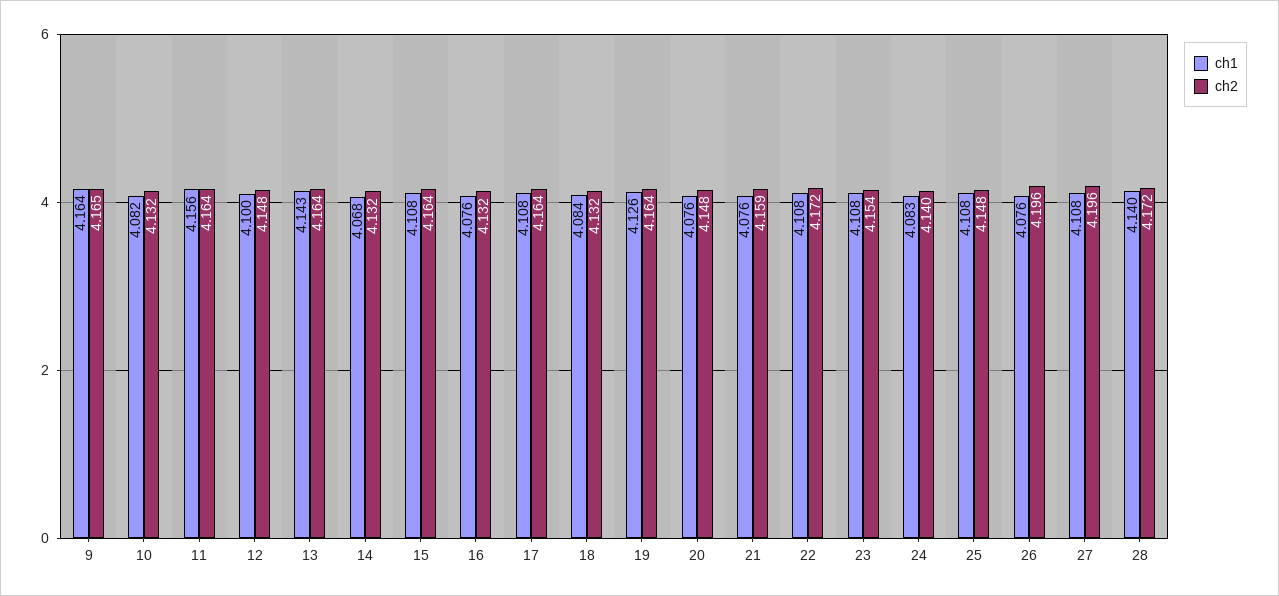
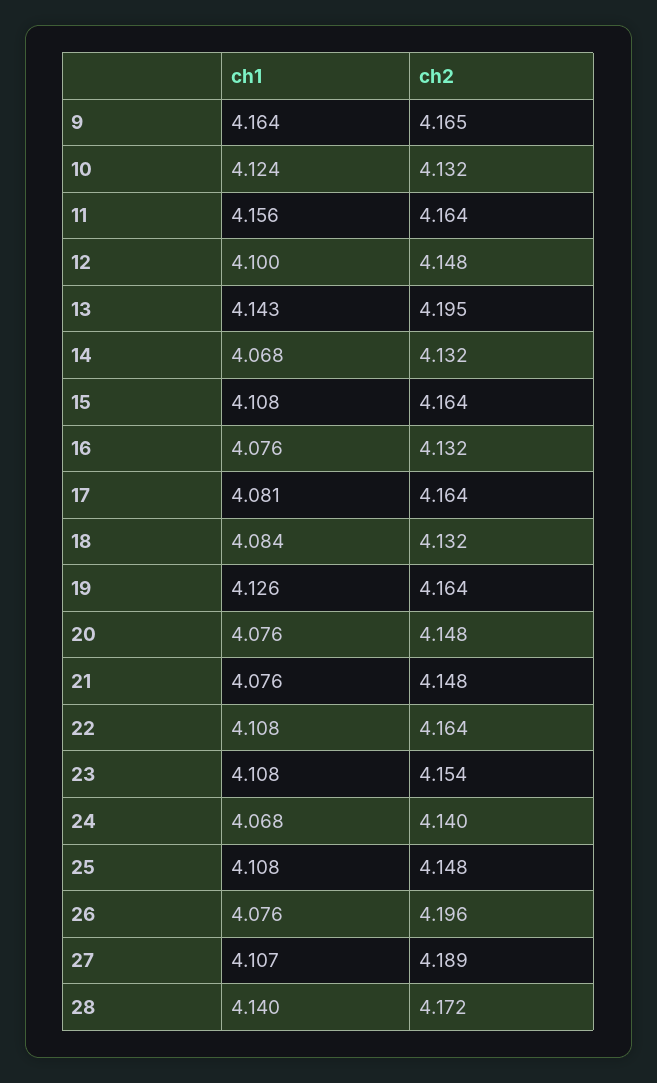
ch1, 10: 4.082 -> 4.124
ch2, 13: 4.164 -> 4.195
ch1, 17: 4.108 -> 4.081
ch2, 21: 4.159 -> 4.148
ch2, 22: 4.172 -> 4.164
ch1, 24: 4.083 -> 4.068
ch1, 27: 4.108 -> 4.107
ch2, 27: 4.196 -> 4.189

